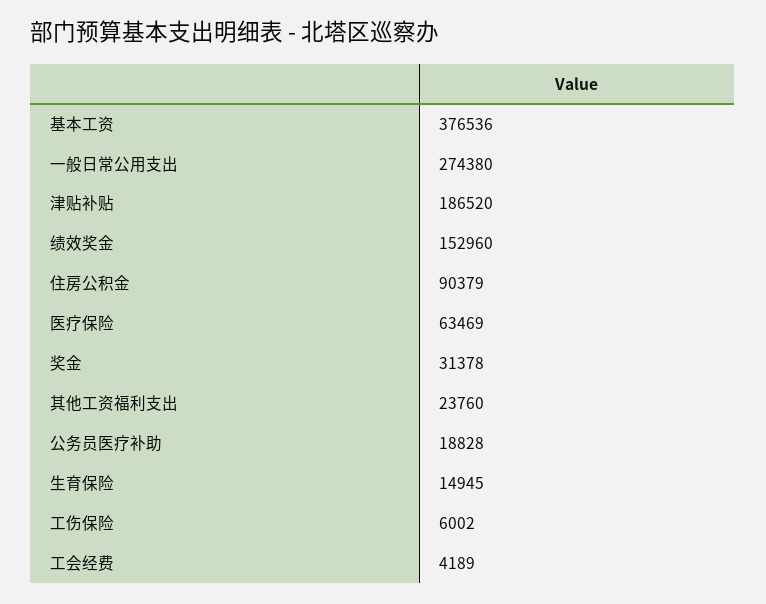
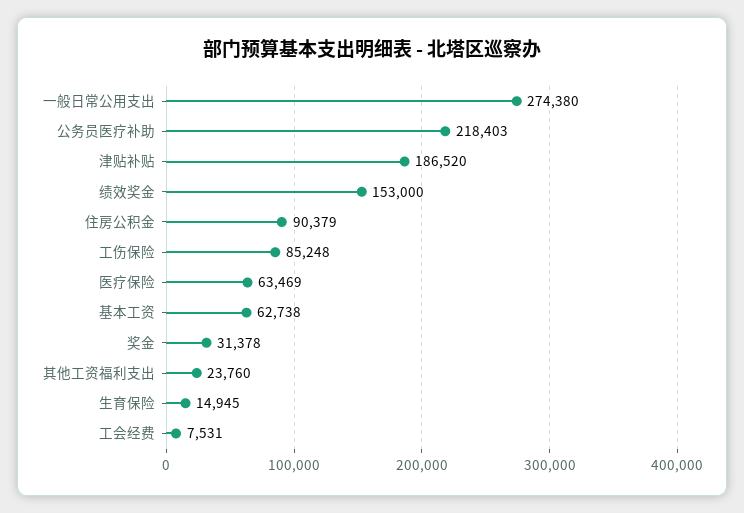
基本工资: 376536 -> 62738
绩效奖金: 152960 -> 153000
公务员医疗补助: 18828 -> 218403
工伤保险: 6002 -> 85248
工会经费: 4189 -> 7531

